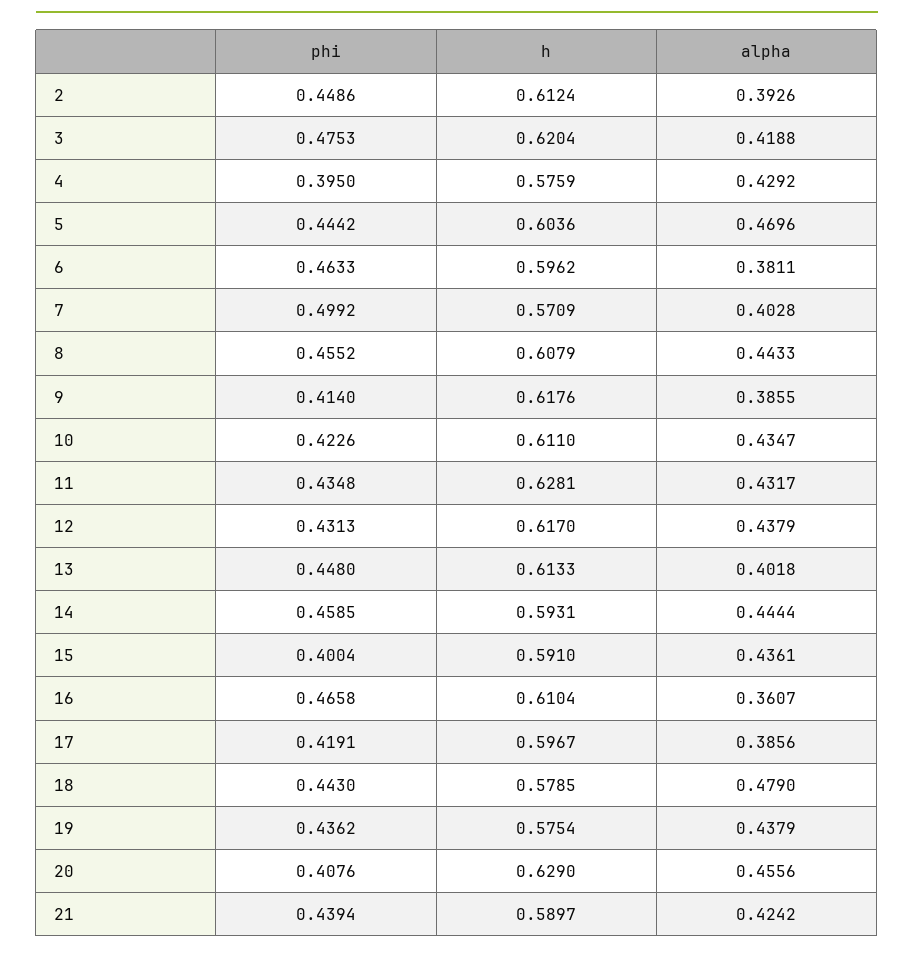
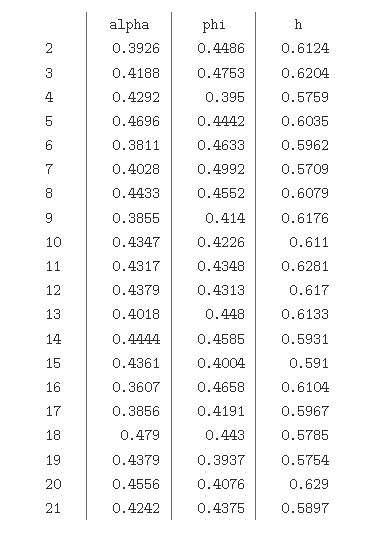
h, 5: 0.6036 -> 0.6035
phi, 19: 0.4362 -> 0.3937
phi, 21: 0.4394 -> 0.4375

